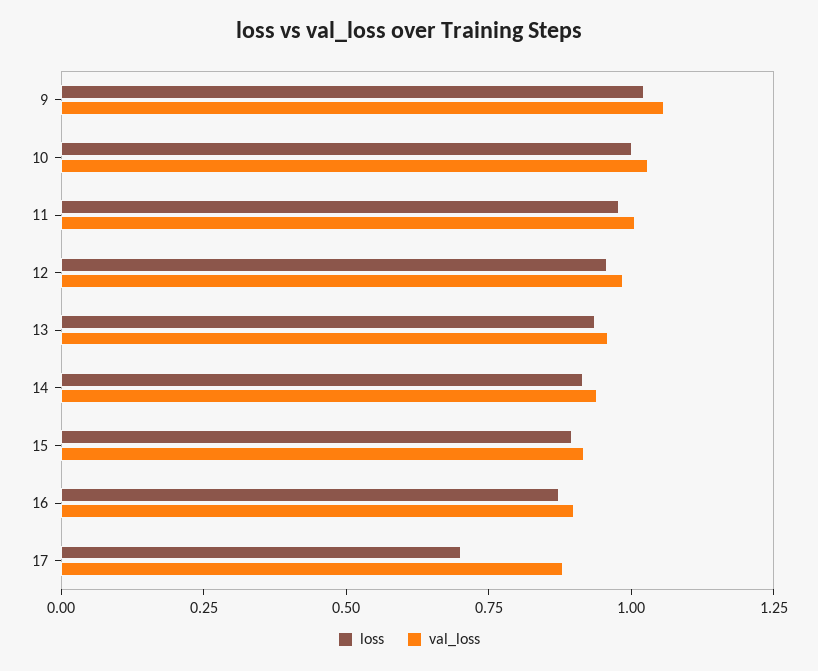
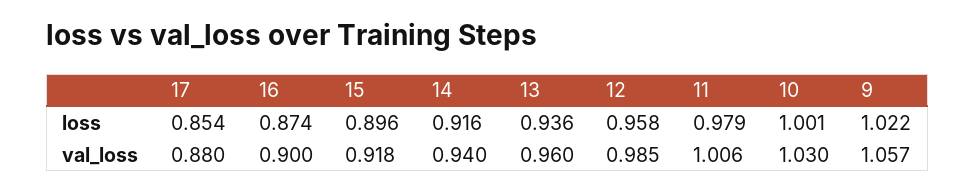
loss, 17: 0.7 -> 0.854

